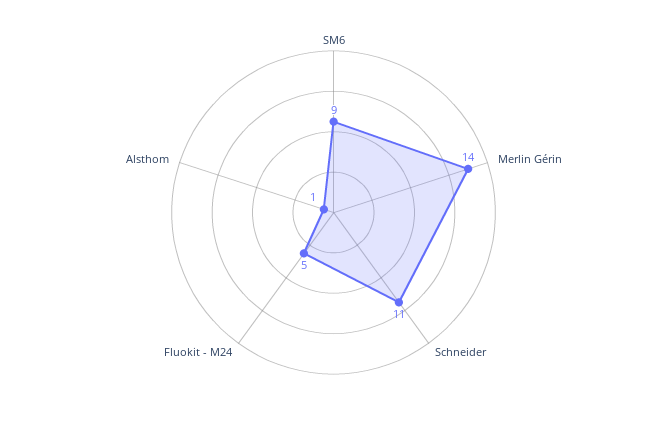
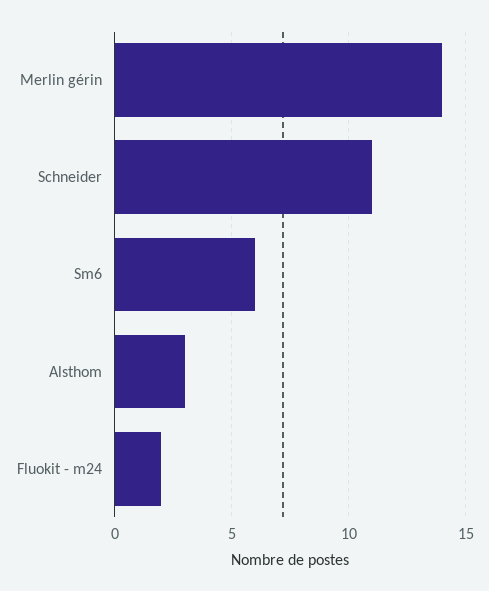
SM6: 9 -> 6
Fluokit - M24: 5 -> 2
Alsthom: 1 -> 3

